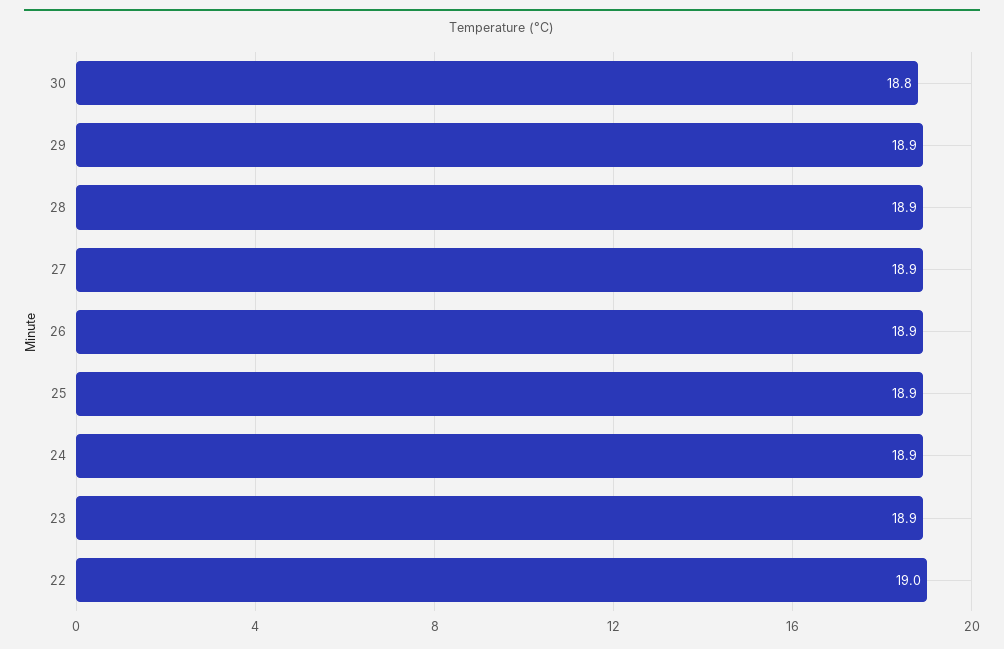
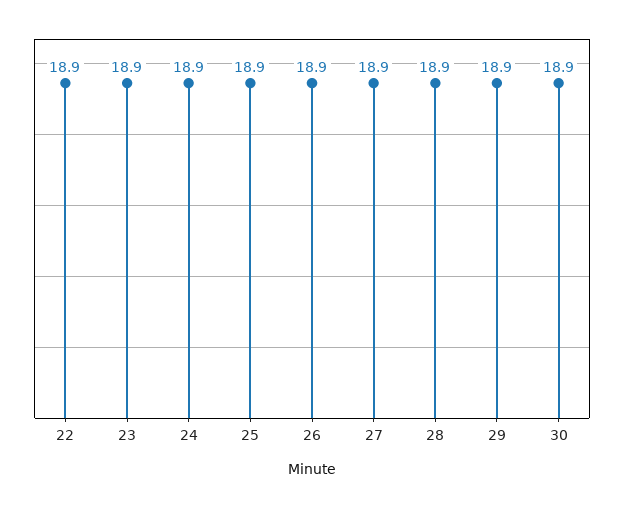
30: 18.8 -> 18.9
22: 19 -> 18.9

